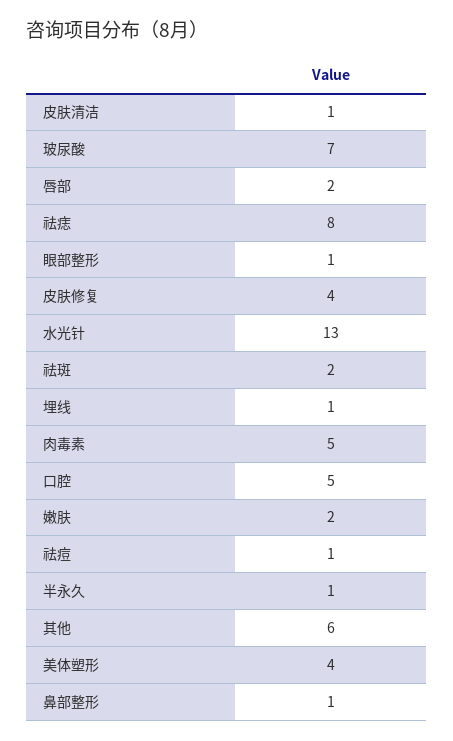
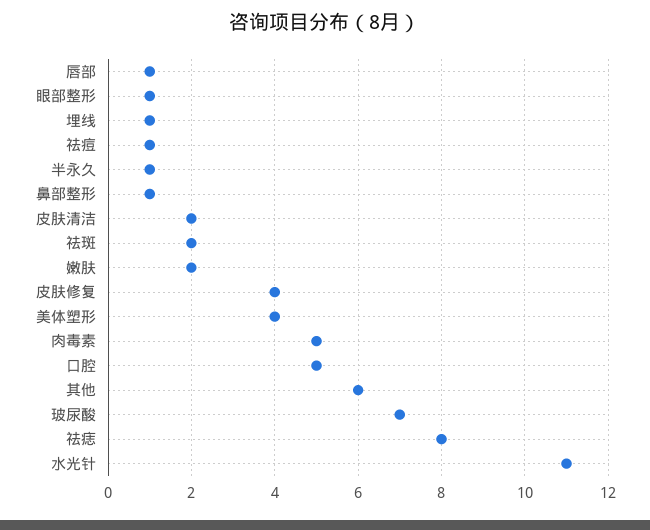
皮肤清洁: 1 -> 2
唇部: 2 -> 1
水光针: 13 -> 11

